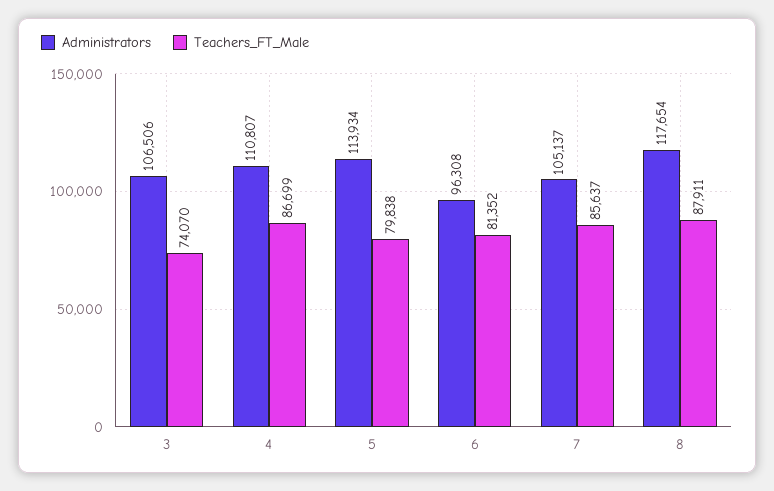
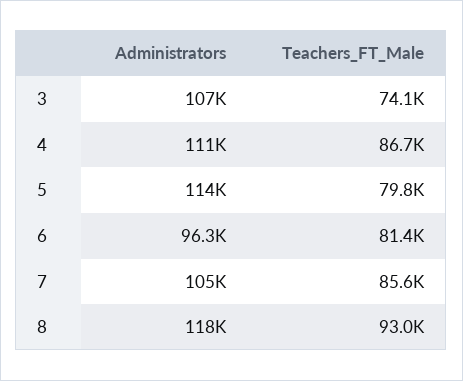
Teachers_FT_Male, 8: 87911 -> 93000

